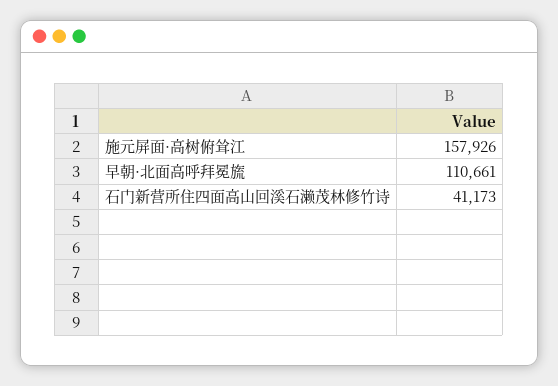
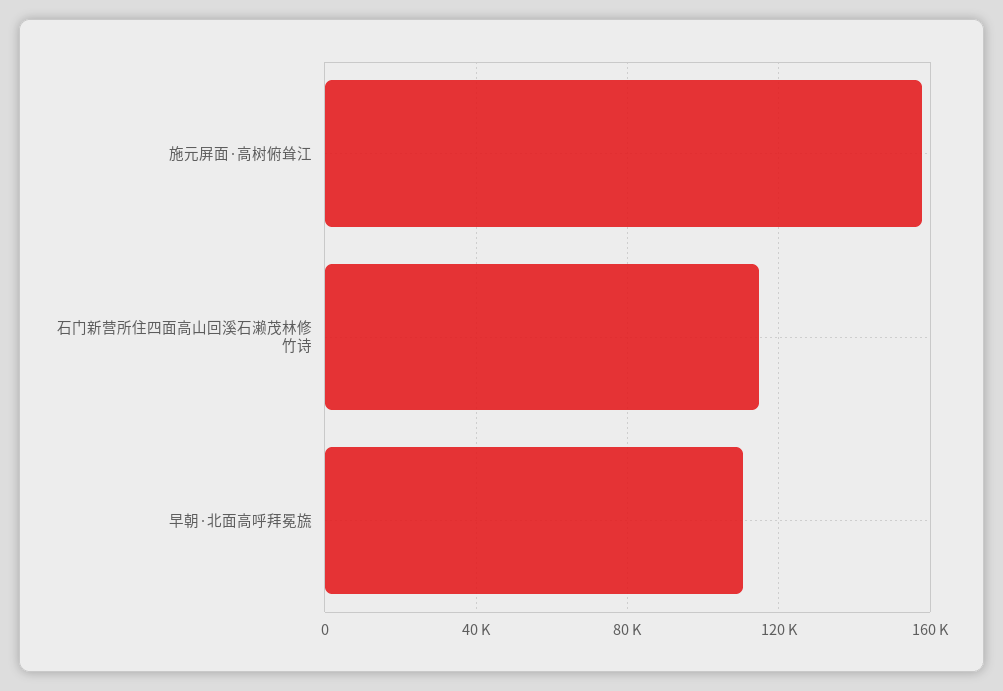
石门新营所住四面高山回溪石濑茂林修竹诗: 41173 -> 115000

